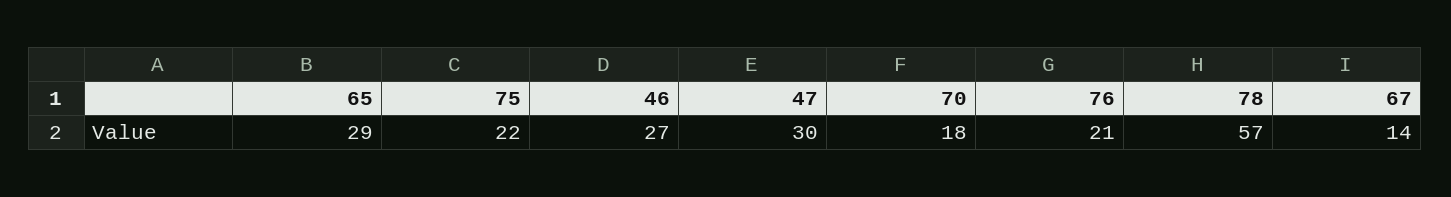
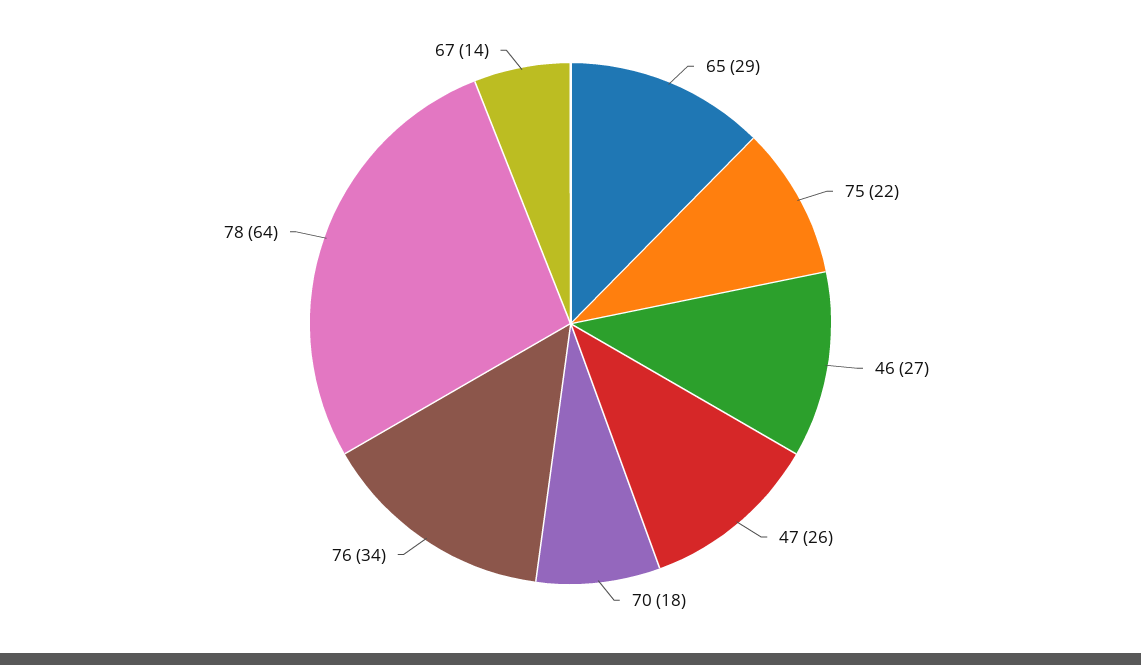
47: 30 -> 26
76: 21 -> 34
78: 57 -> 64

